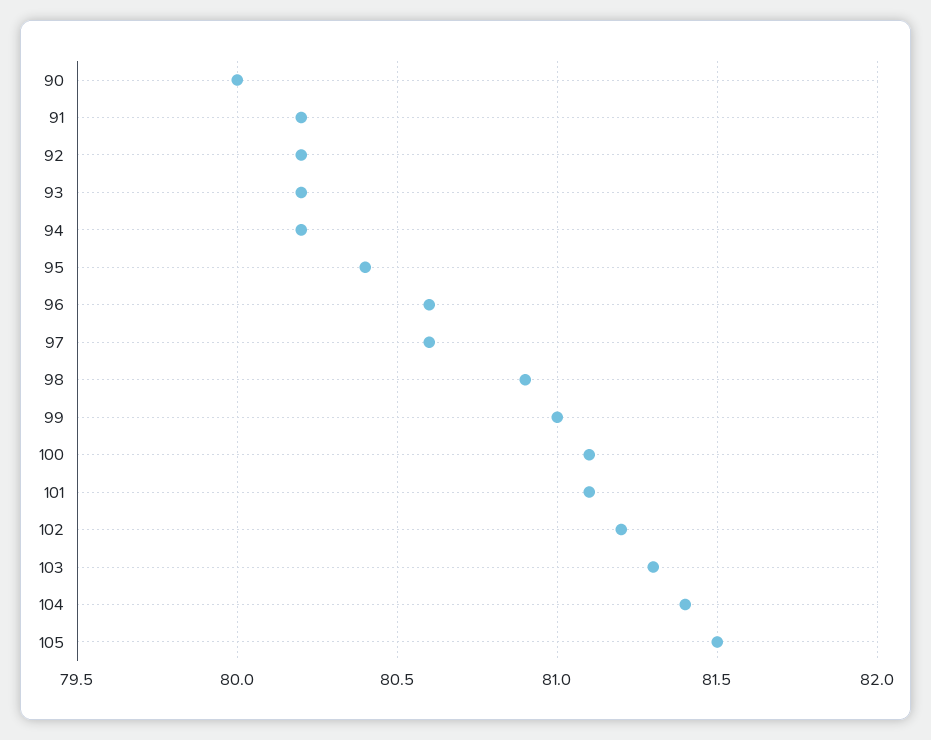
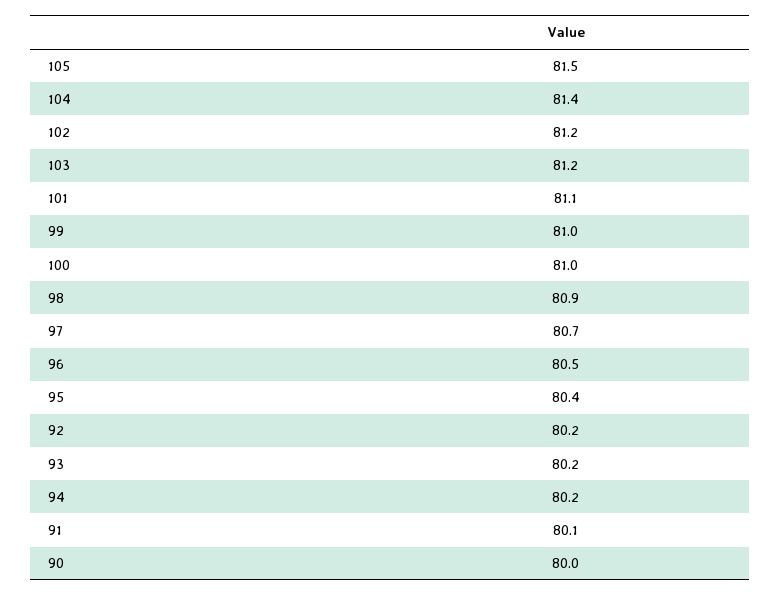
91: 80.2 -> 80.1
96: 80.6 -> 80.5
97: 80.6 -> 80.7
100: 81.1 -> 81
103: 81.3 -> 81.2

